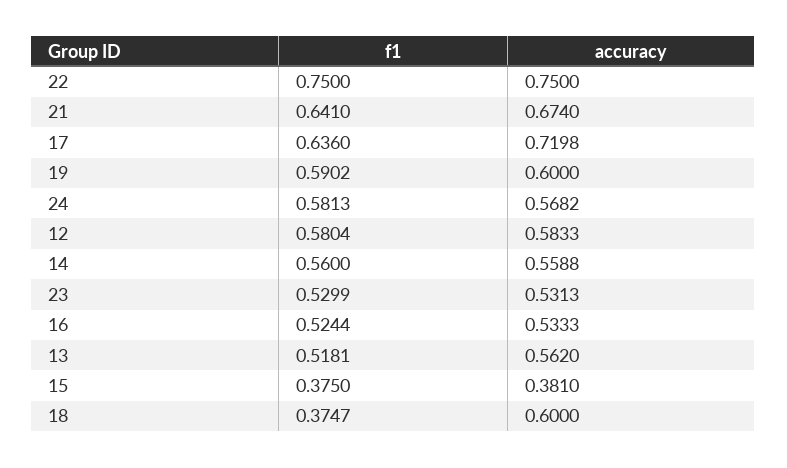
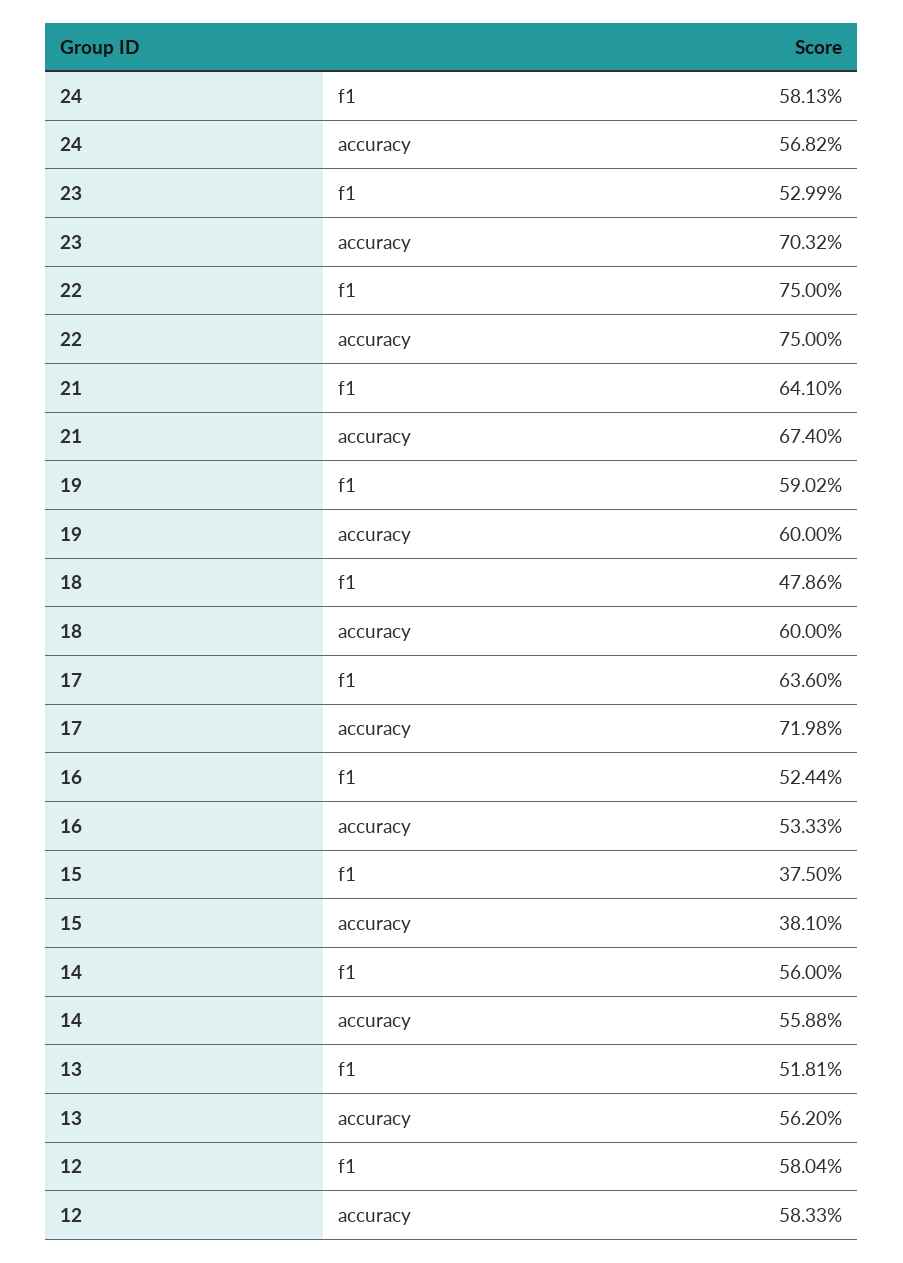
accuracy, 23: 0.5313 -> 0.7032
f1, 18: 0.3747 -> 0.4786

